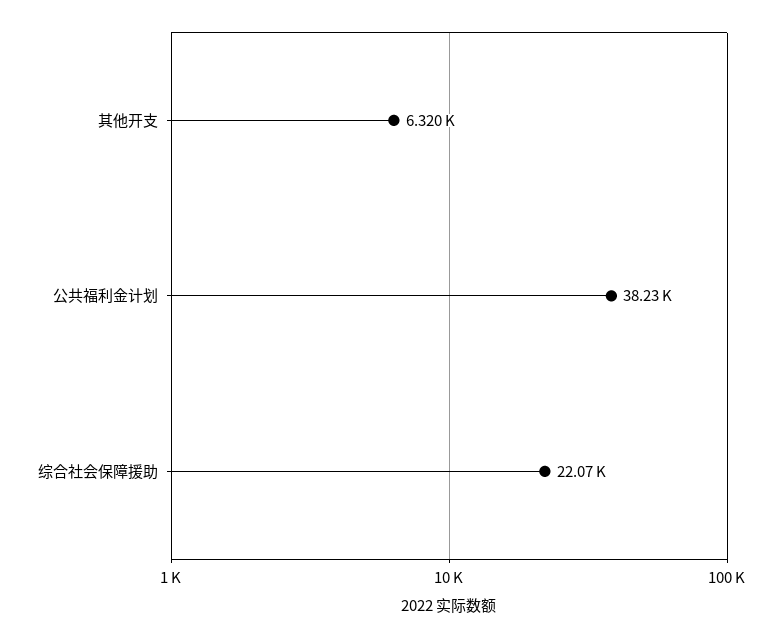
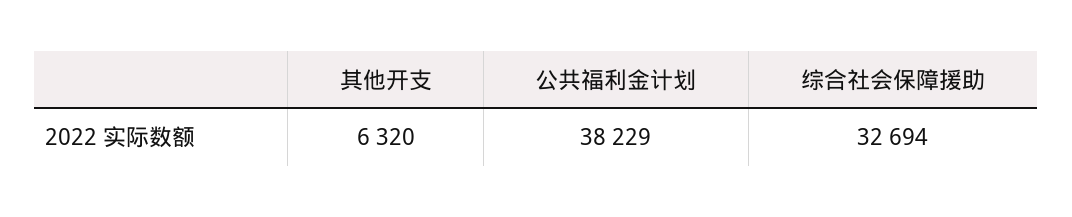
综合社会保障援助: 22070 -> 32694

